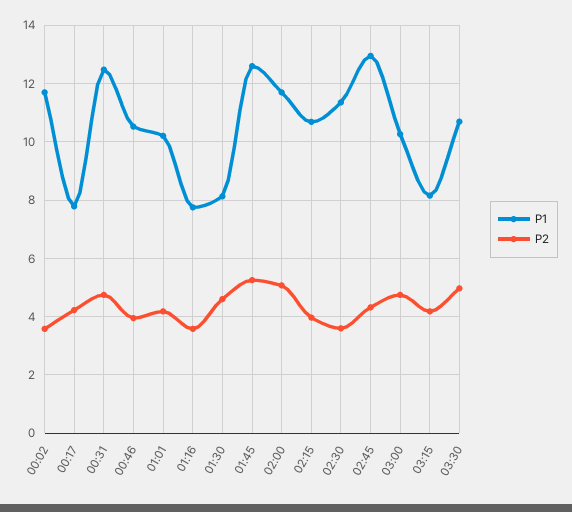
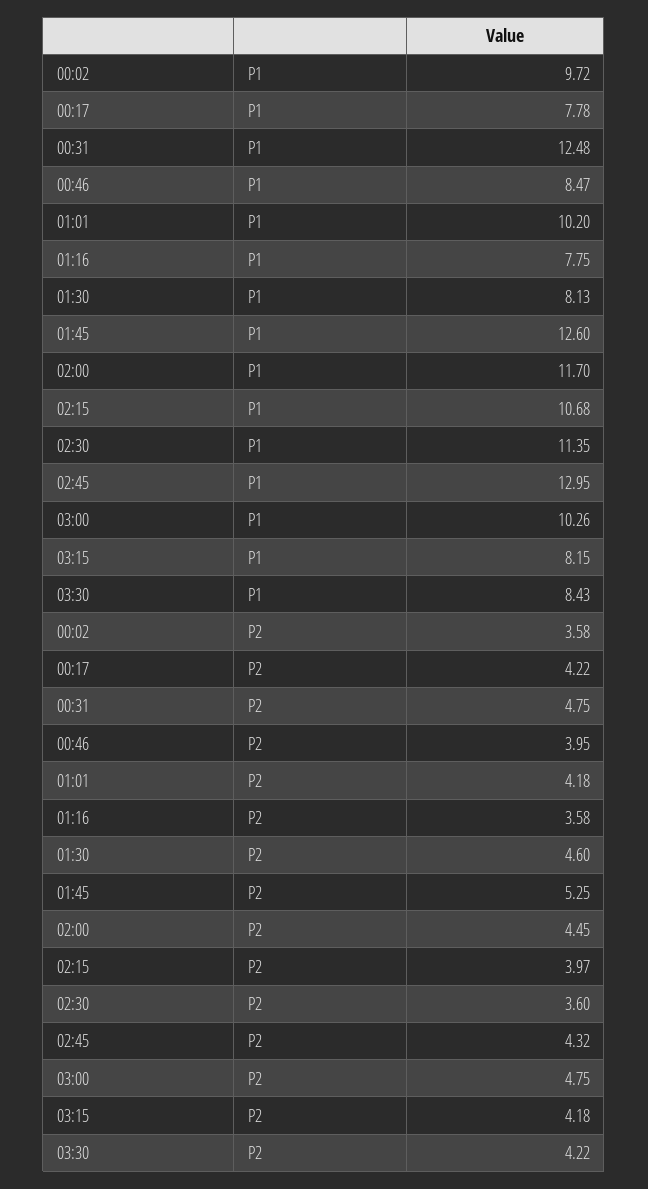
P1, 00:02: 11.75 -> 9.72
P1, 00:46: 10.5 -> 8.47
P2, 02:00: 5 -> 4.45
P1, 03:30: 10.75 -> 8.43
P2, 03:30: 5 -> 4.22

